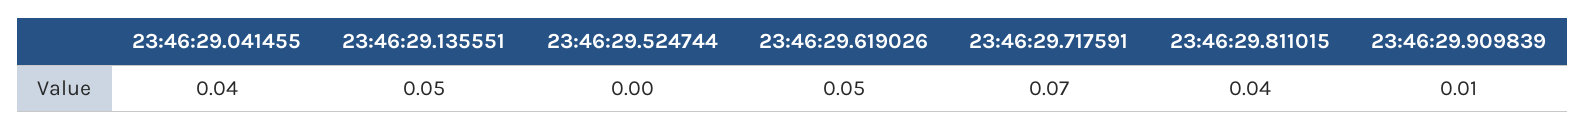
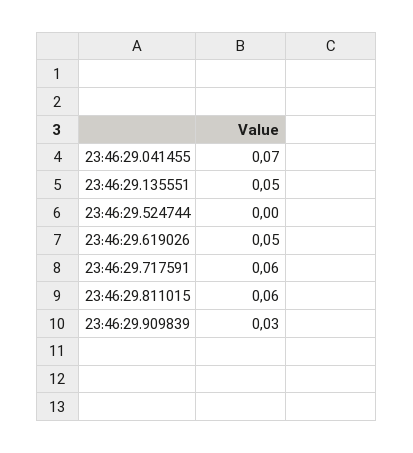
23:46:29.041455: 0.04 -> 0.07
23:46:29.717591: 0.07 -> 0.06
23:46:29.811015: 0.04 -> 0.06
23:46:29.909839: 0.01 -> 0.03

